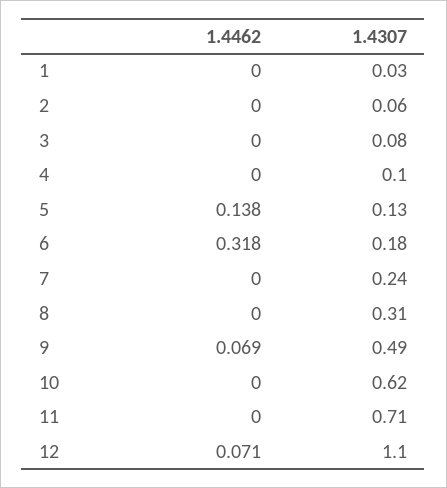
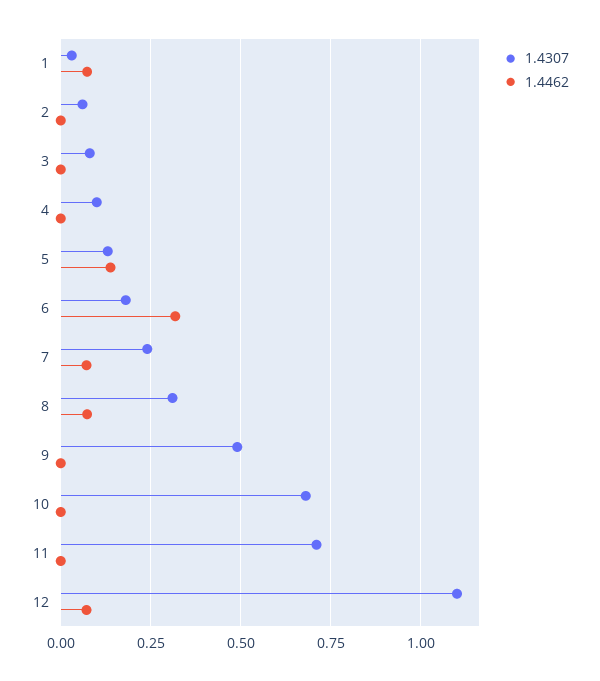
1.4462, 1: 0 -> 0.075
1.4462, 7: 0 -> 0.075
1.4462, 8: 0 -> 0.075
1.4462, 9: 0.069 -> 0
1.4307, 10: 0.62 -> 0.675

